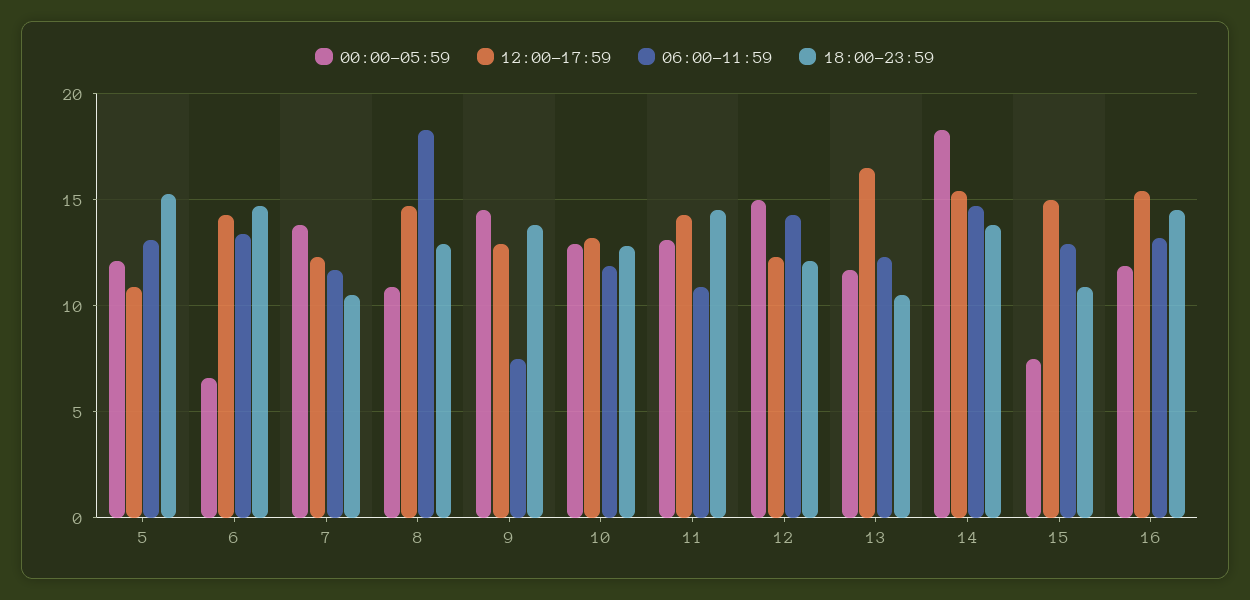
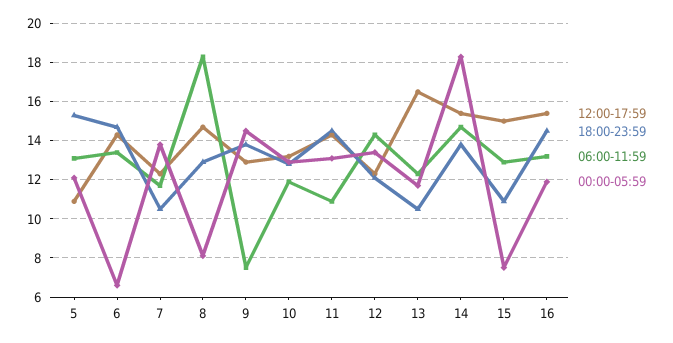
00:00-05:59, 8: 11 -> 8
00:00-05:59, 12: 15 -> 13.5

